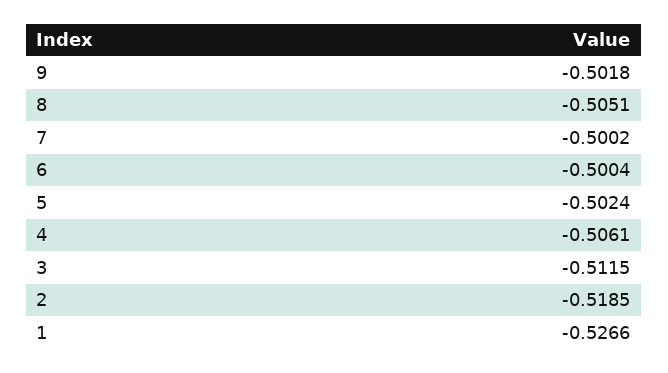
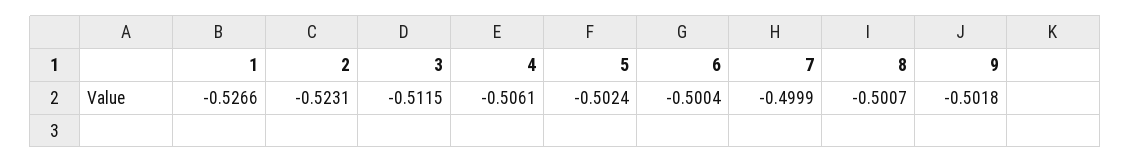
8: -0.5051 -> -0.5007
7: -0.5002 -> -0.4999
2: -0.5185 -> -0.5231

